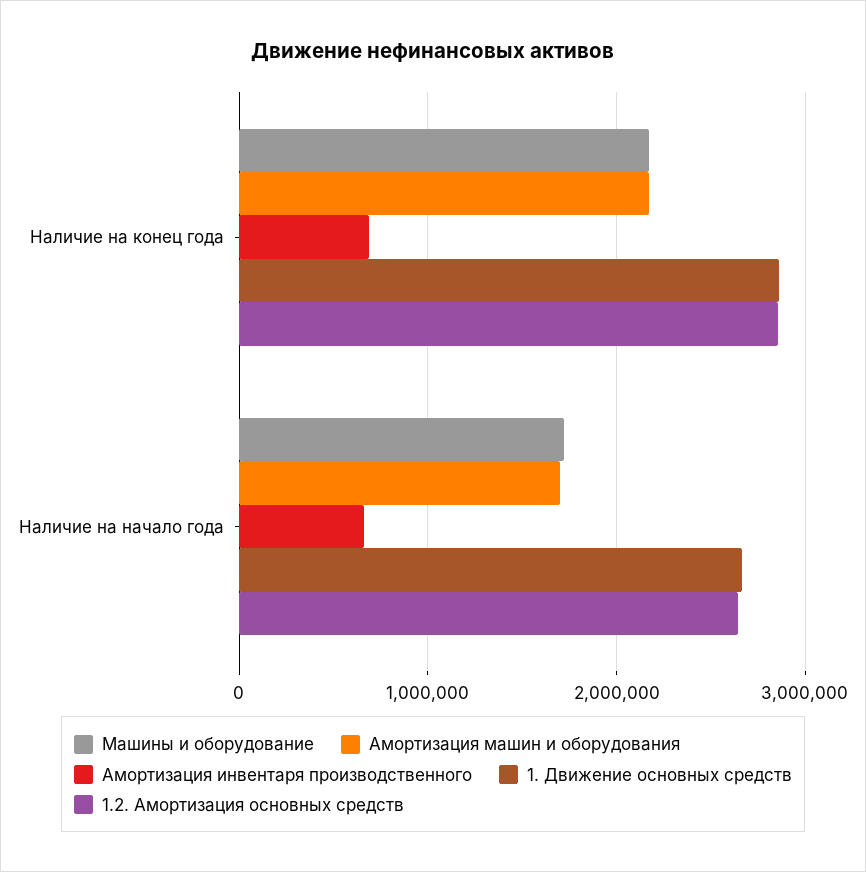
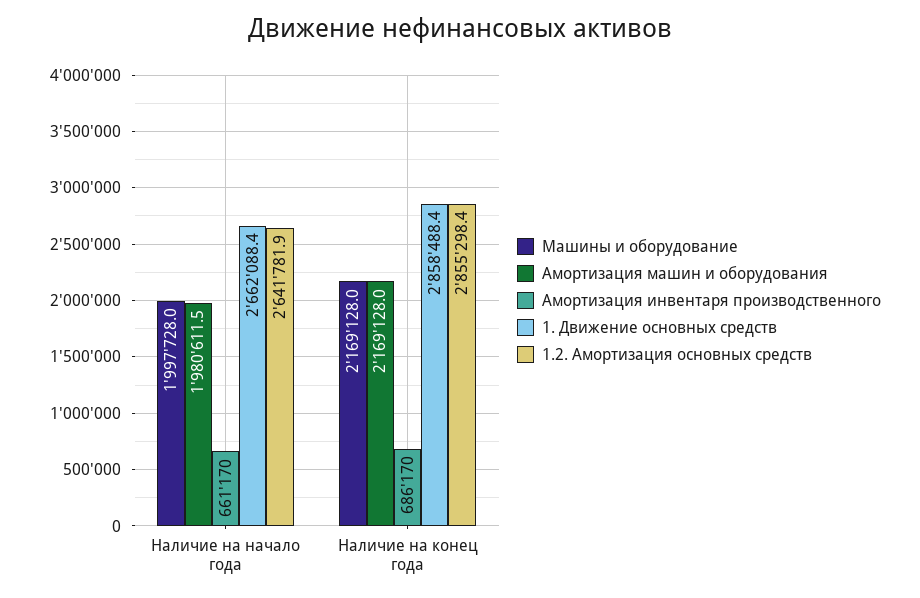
Машины и оборудование, Наличие на начало года: 1700000 -> 1997728
Амортизация машин и оборудования, Наличие на начало года: 1700000 -> 1980611.5

